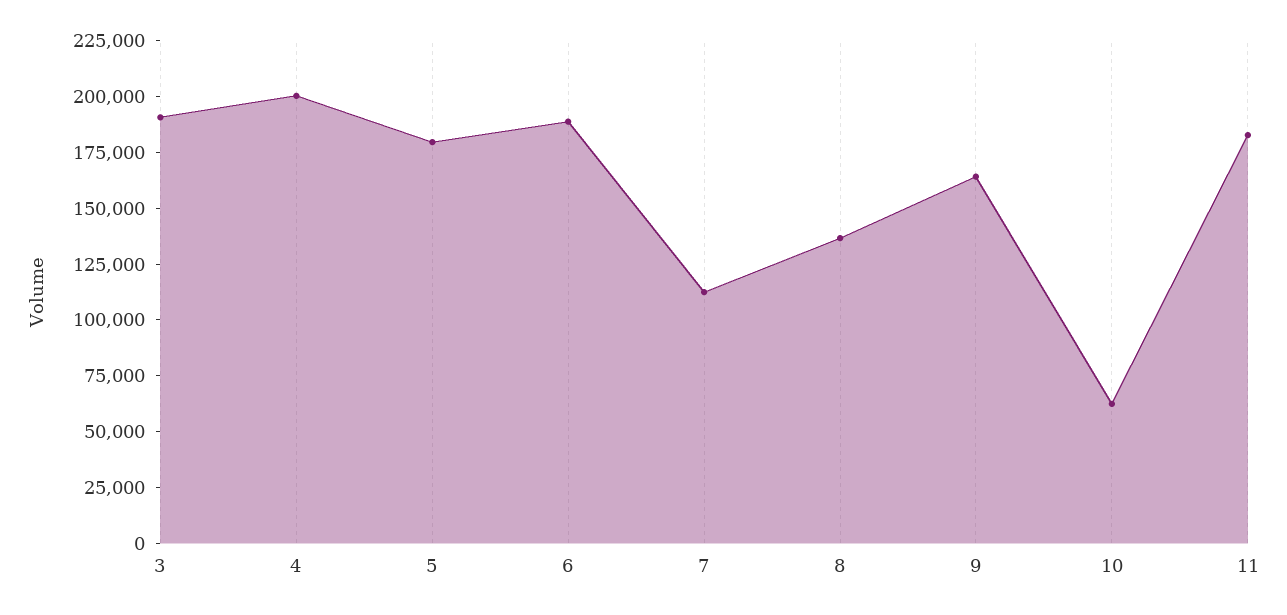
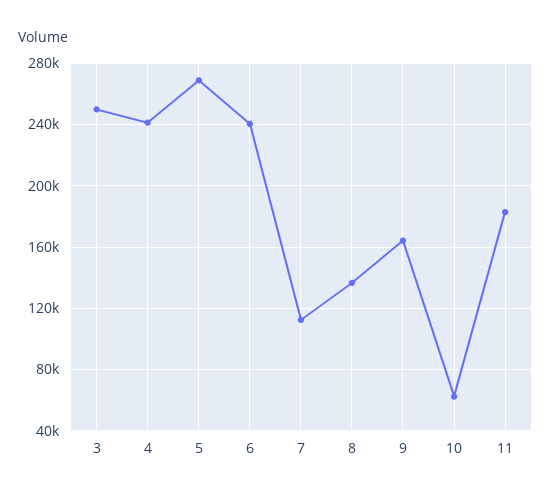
3: 190000 -> 250000
4: 200000 -> 240000
5: 180000 -> 270000
6: 190000 -> 240000

